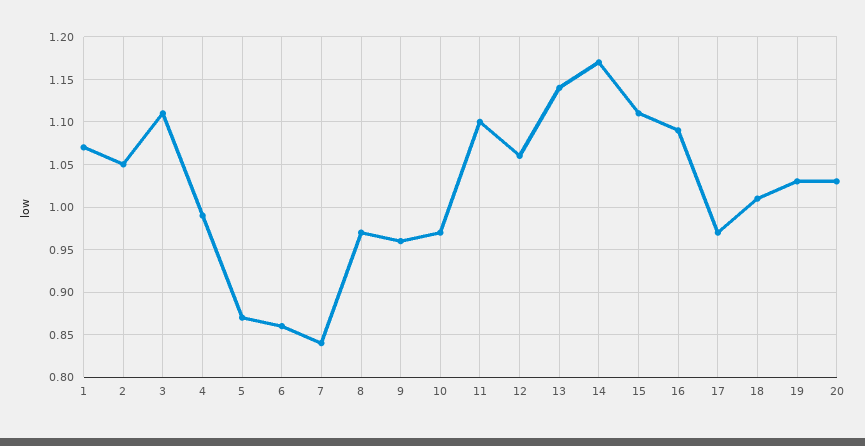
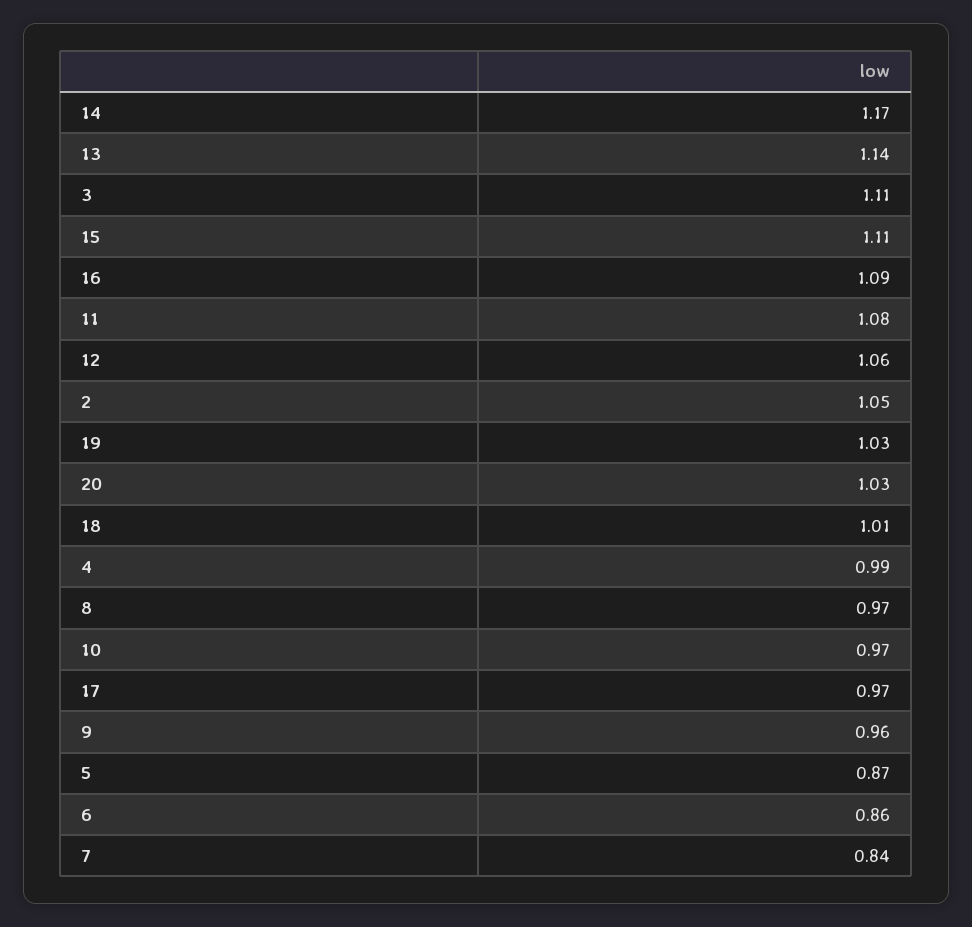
1: 1.07 -> none
11: 1.1 -> 1.08

